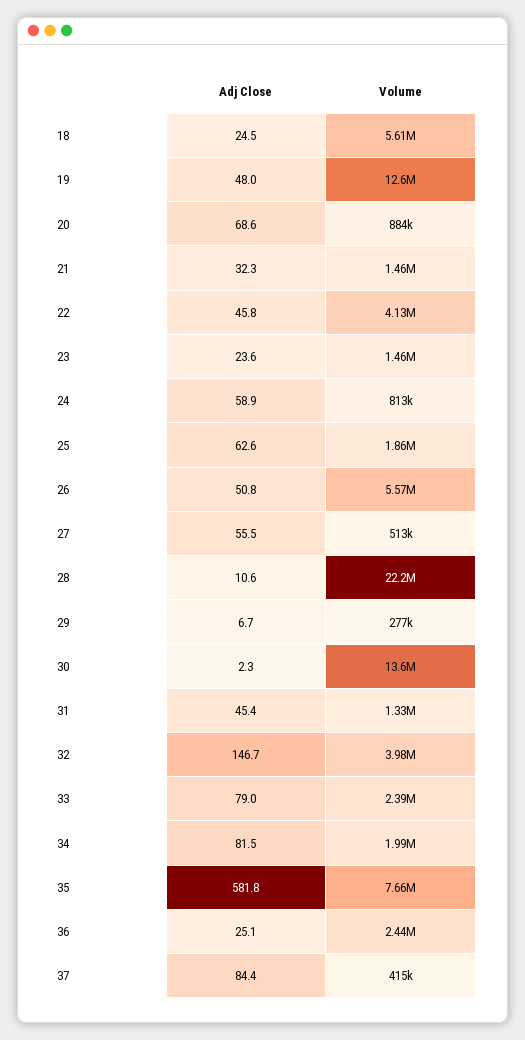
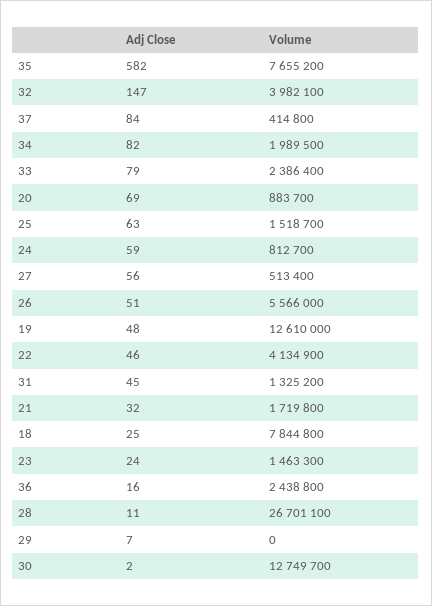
Volume, 18: 5610000 -> 7844800
Volume, 21: 1460000 -> 1719800
Volume, 25: 1860000 -> 1518700
Volume, 28: 22200000 -> 26701100
Volume, 29: 277000 -> 0
Volume, 30: 13600000 -> 12749700
Adj Close, 36: 25.1 -> 16

